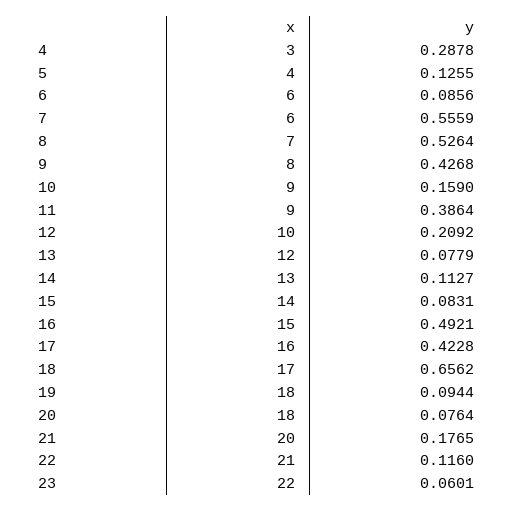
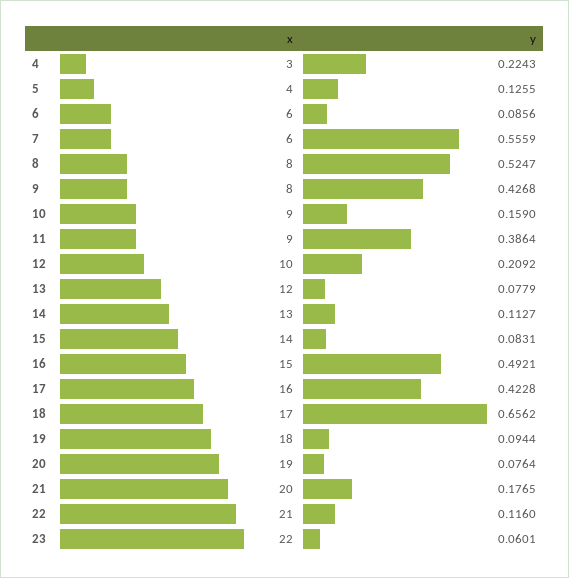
y, 4: 0.2878 -> 0.2243
x, 8: 7 -> 8
y, 8: 0.5264 -> 0.5247
x, 20: 18 -> 19

